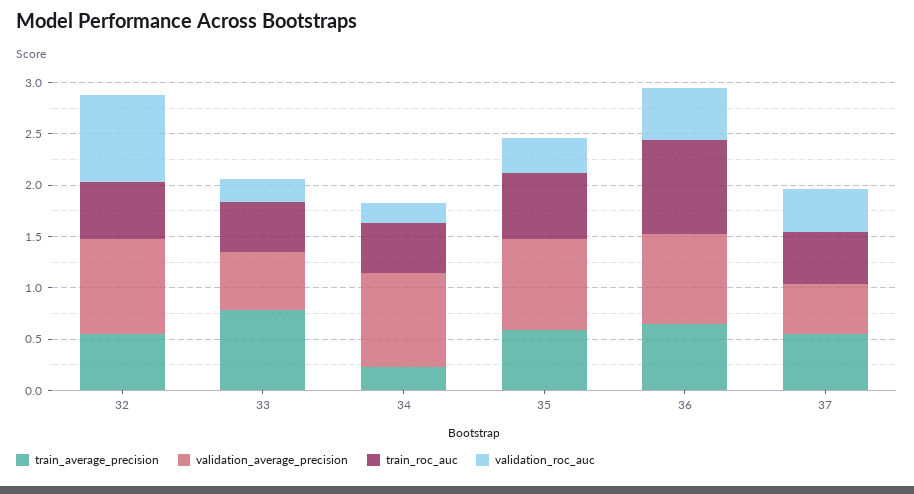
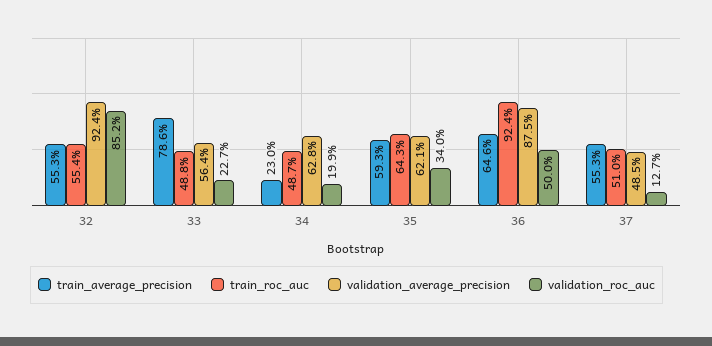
validation_average_precision, 34: 0.9 -> 0.628
validation_average_precision, 35: 0.9 -> 0.621
validation_roc_auc, 37: 0.4 -> 0.127

